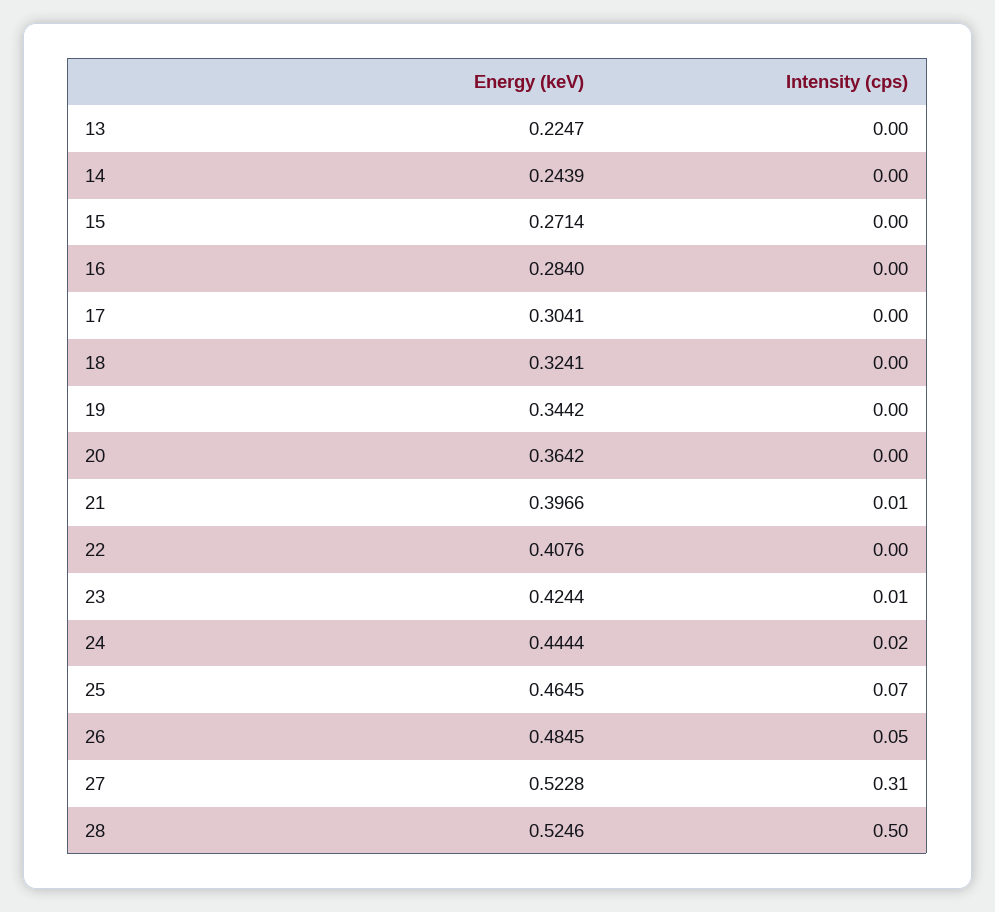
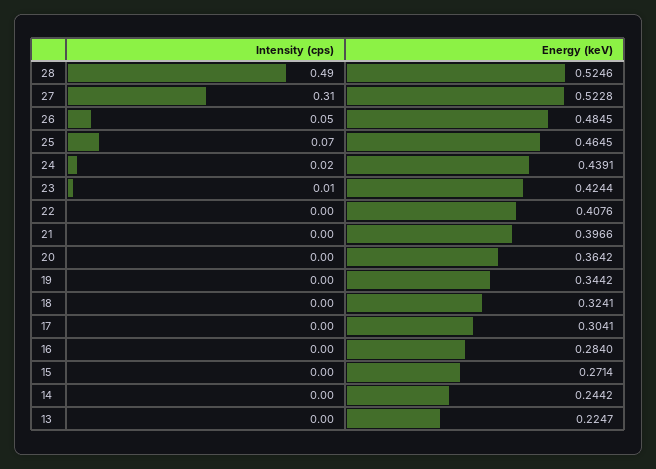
Energy (keV), 14: 0.2439 -> 0.2442
Intensity (cps), 21: 0.01 -> 0
Energy (keV), 24: 0.4444 -> 0.4391
Intensity (cps), 28: 0.5 -> 0.49

